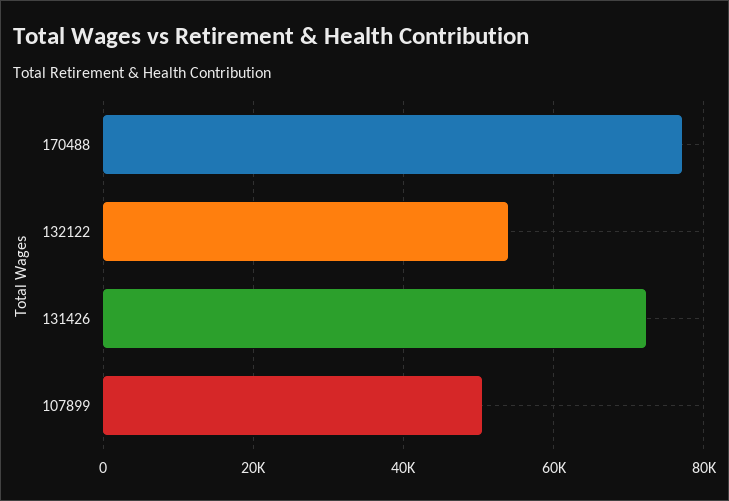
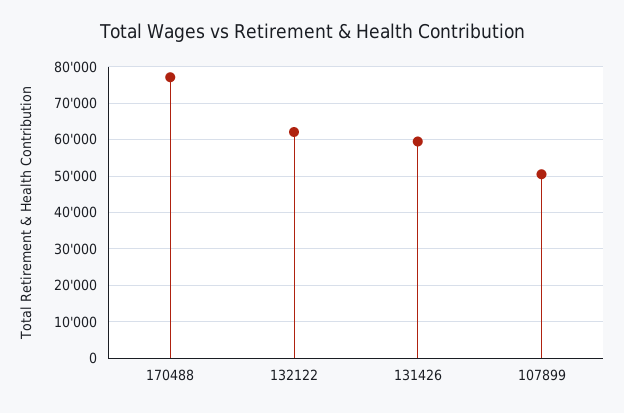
132122: 54000 -> 62000
131426: 72000 -> 60000

